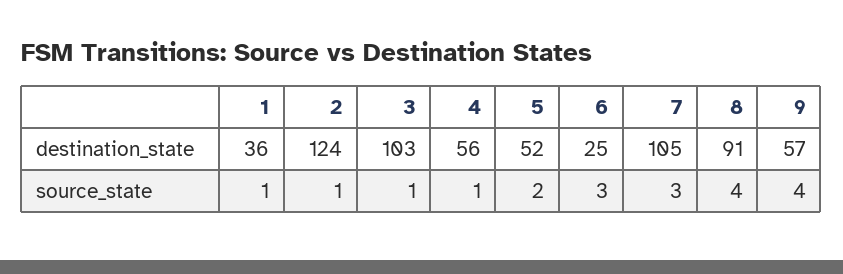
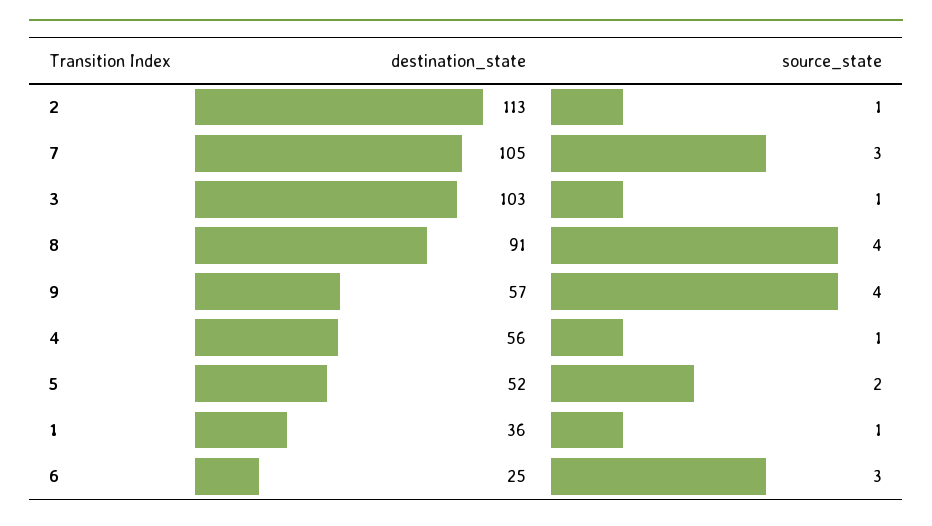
2, destination_state: 124 -> 113

